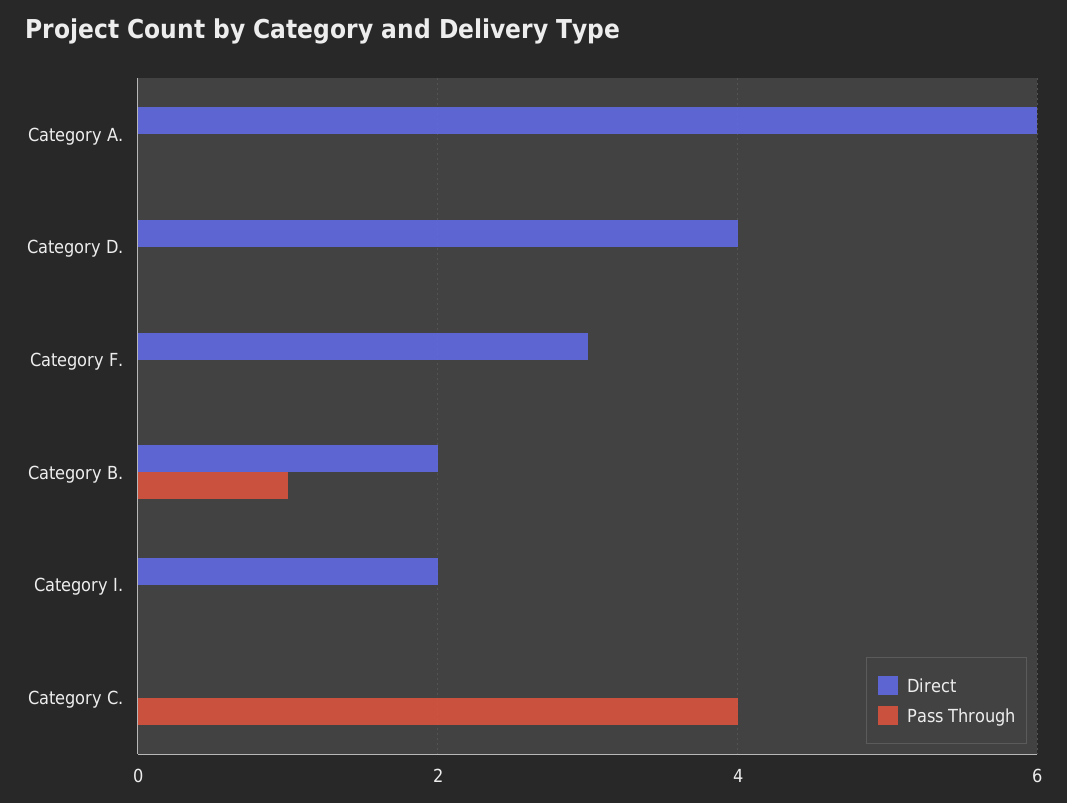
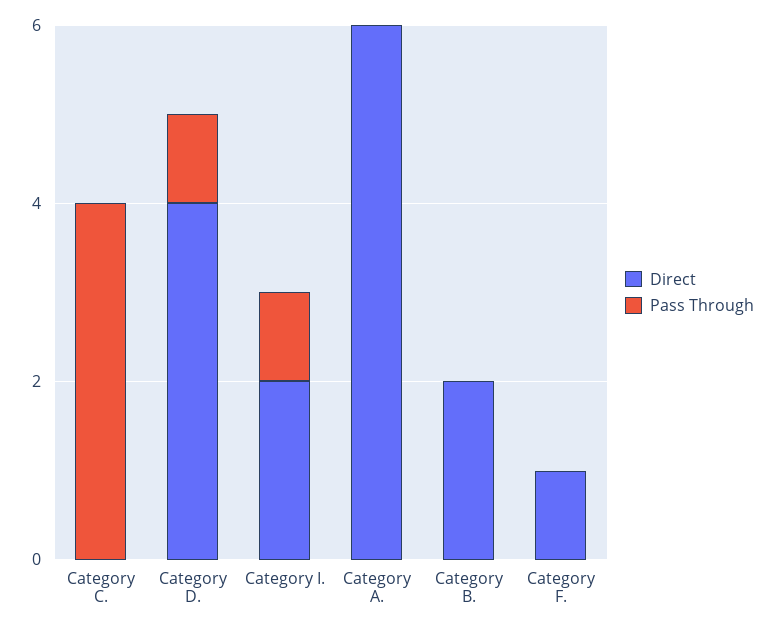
Pass Through, Category D.: 0 -> 1
Direct, Category F.: 3 -> 1
Pass Through, Category B.: 1 -> 0
Pass Through, Category I.: 0 -> 1

